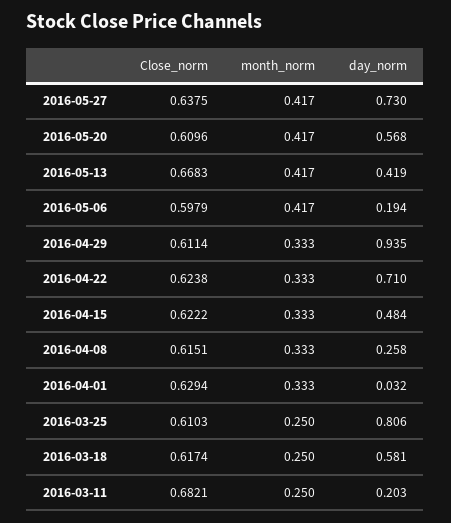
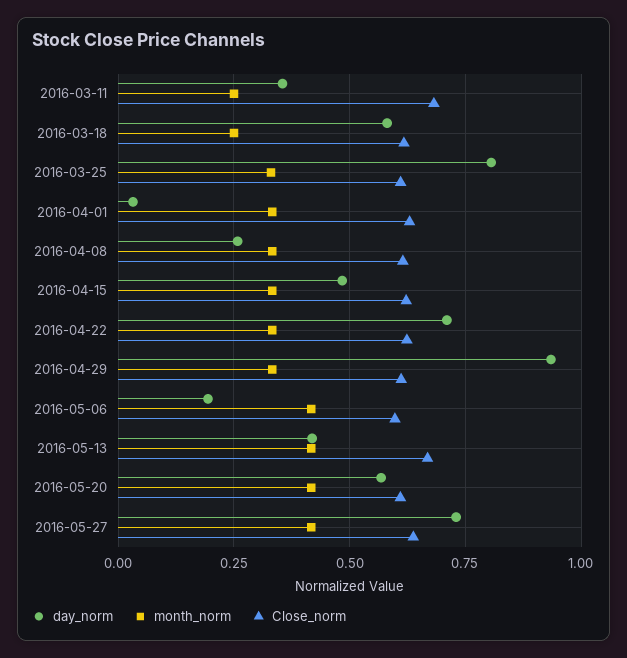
month_norm, 2016-03-25: 0.25 -> 0.325
day_norm, 2016-03-11: 0.203 -> 0.35

